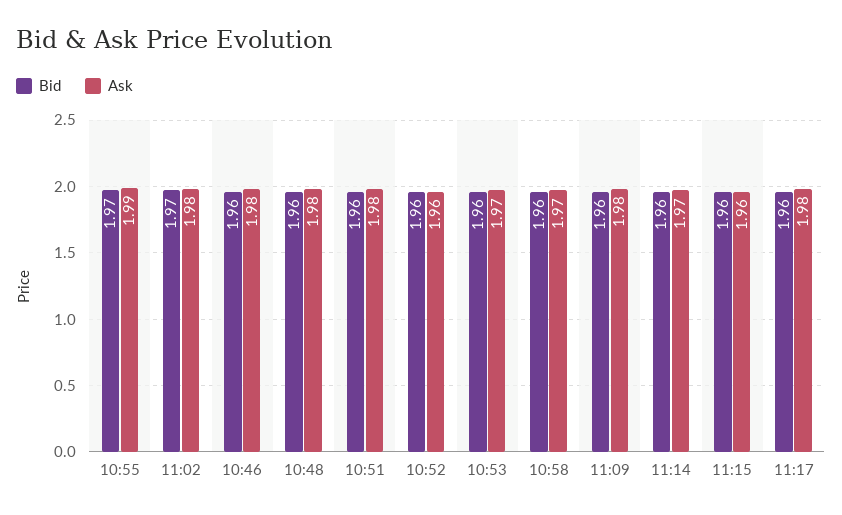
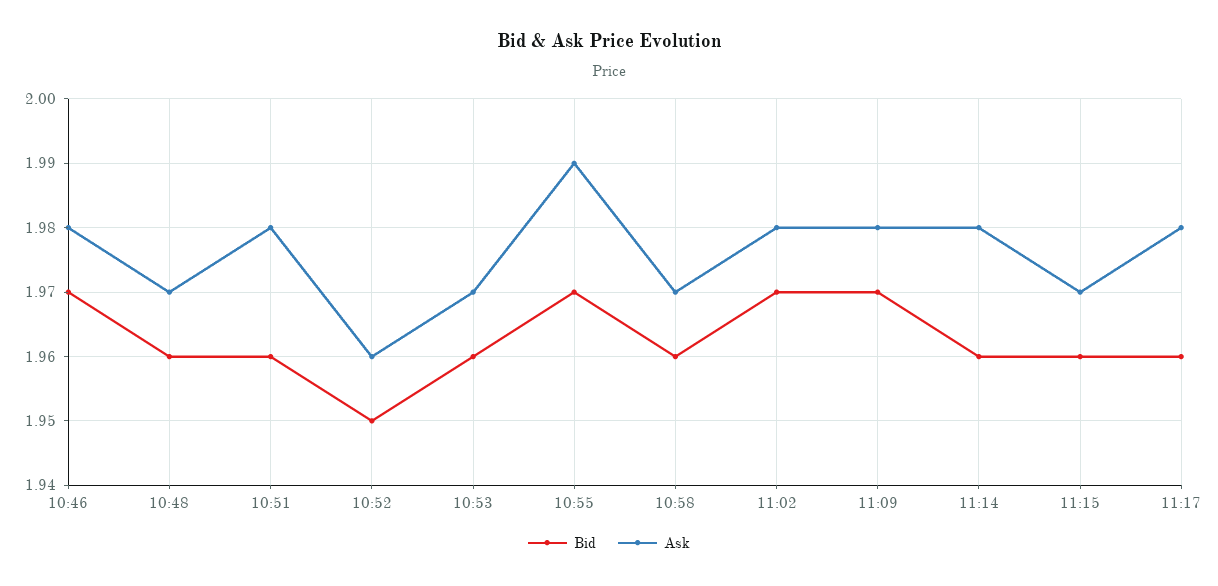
Bid, 10:46: 1.96 -> 1.97
Ask, 10:48: 1.98 -> 1.97
Bid, 10:52: 1.96 -> 1.95
Bid, 11:09: 1.96 -> 1.97
Ask, 11:14: 1.97 -> 1.98
Ask, 11:15: 1.96 -> 1.97

